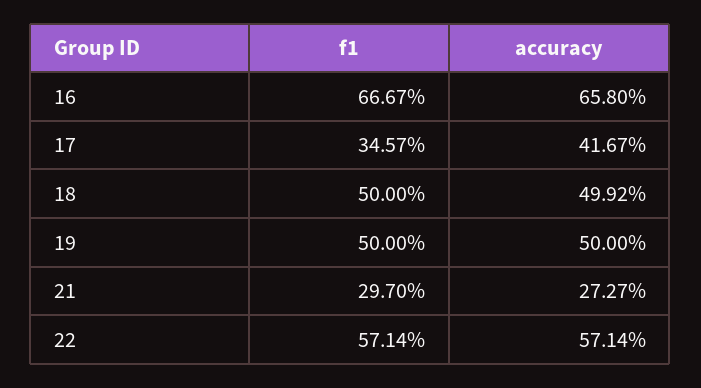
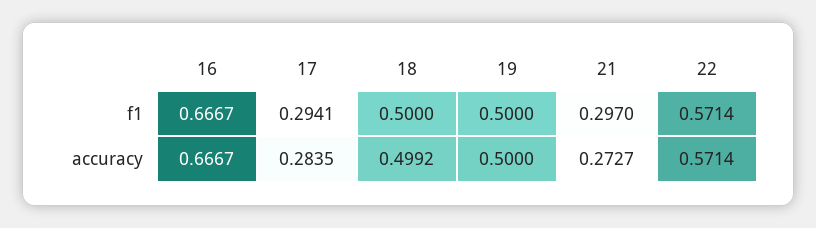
accuracy, 16: 0.658 -> 0.6667
f1, 17: 0.3457 -> 0.2941
accuracy, 17: 0.4167 -> 0.2835

